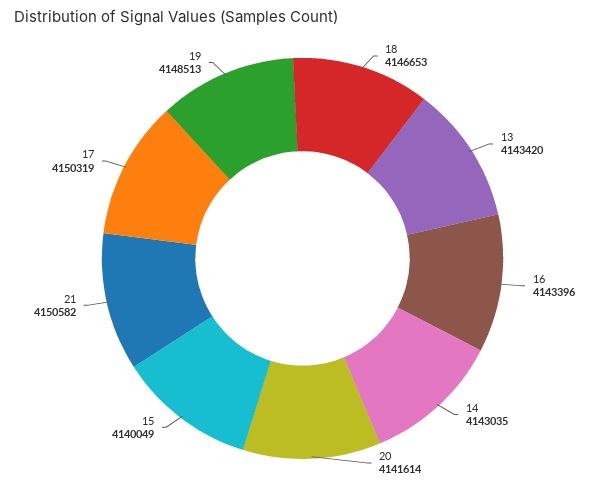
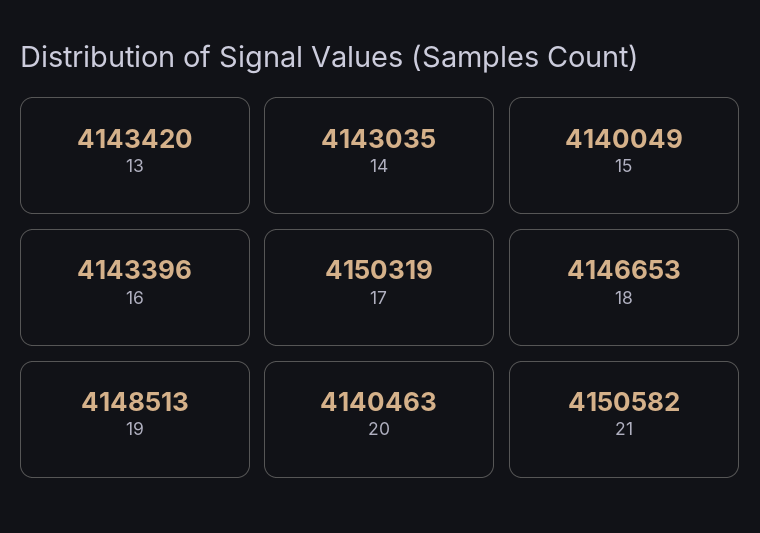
20: 4141614 -> 4140463

